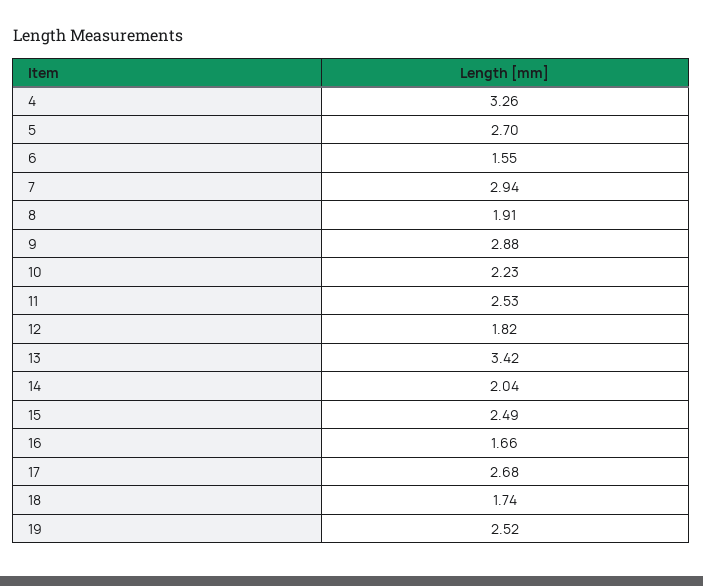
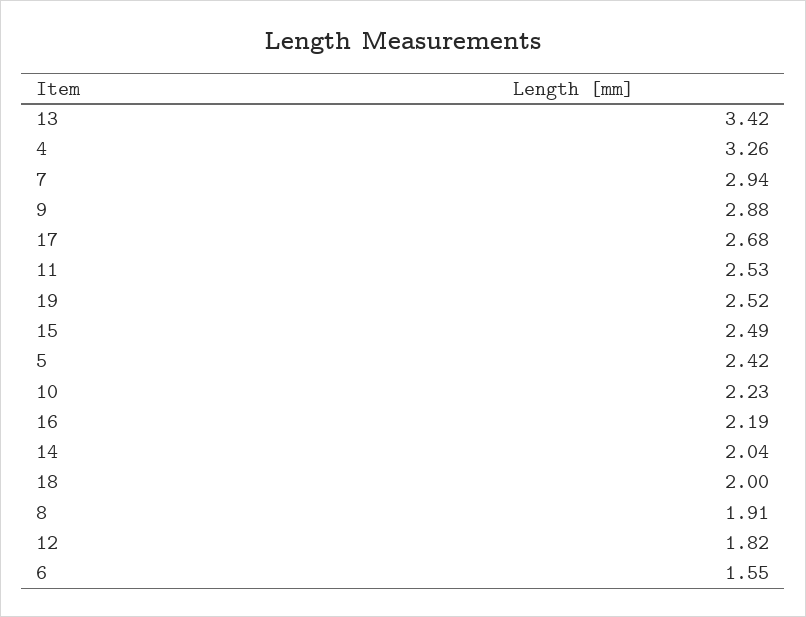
5: 2.7 -> 2.42
16: 1.66 -> 2.19
18: 1.74 -> 2

